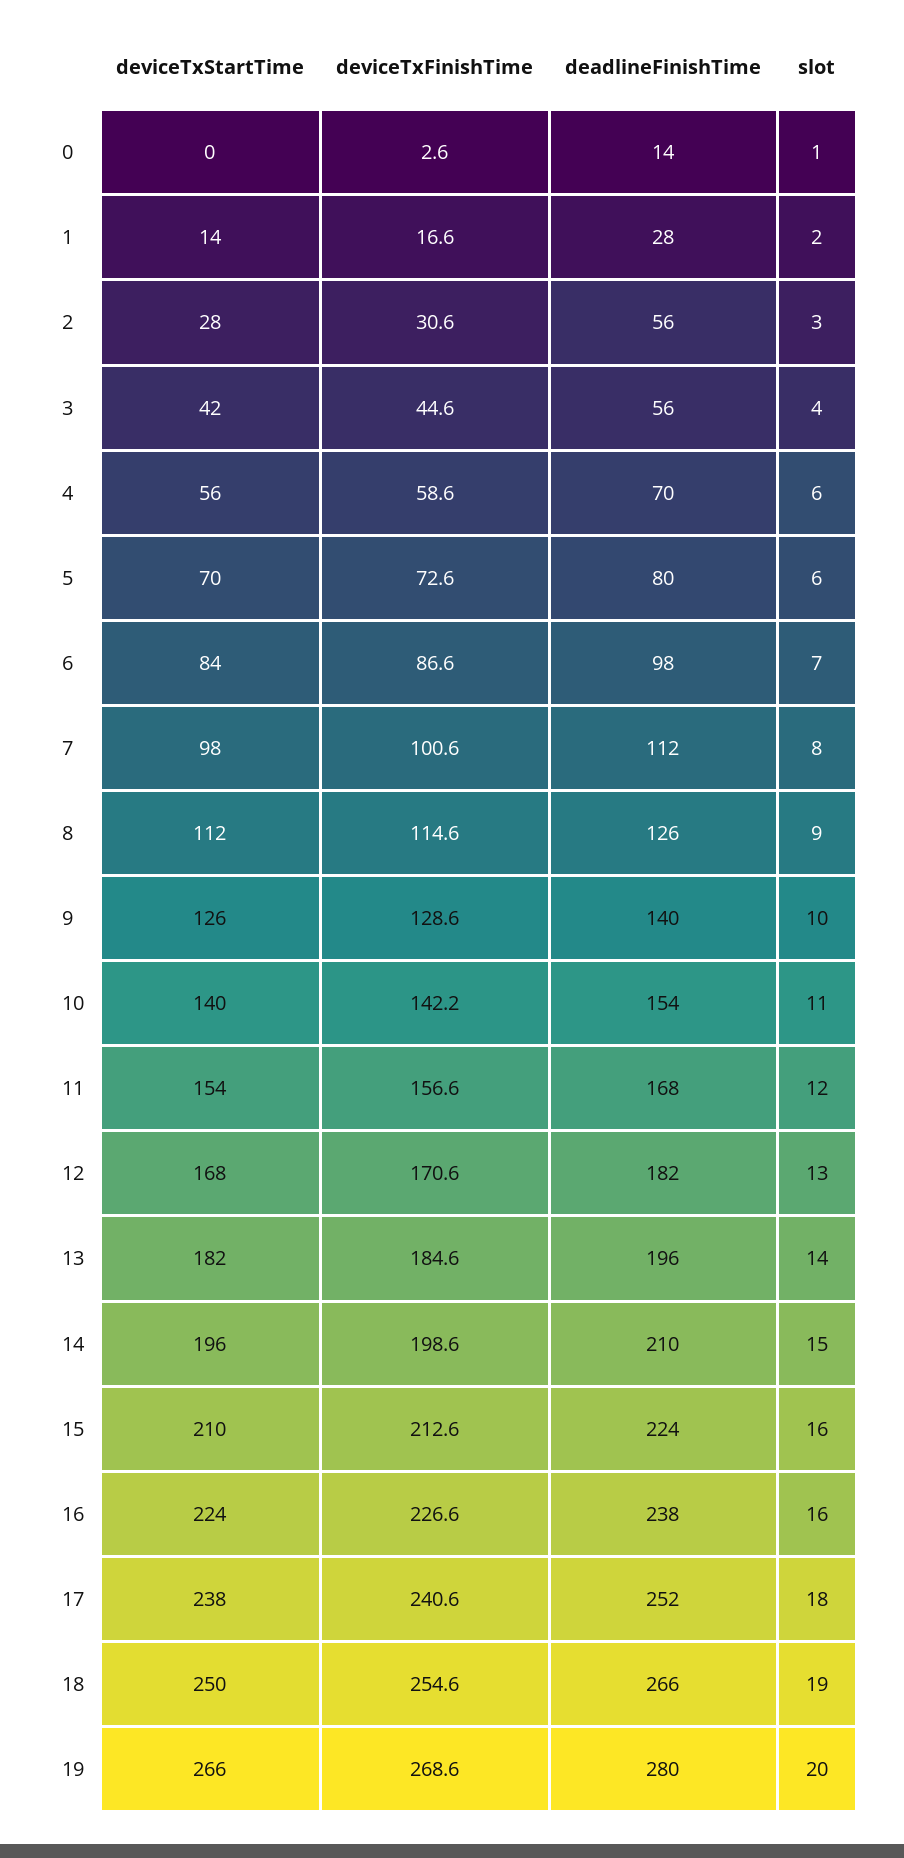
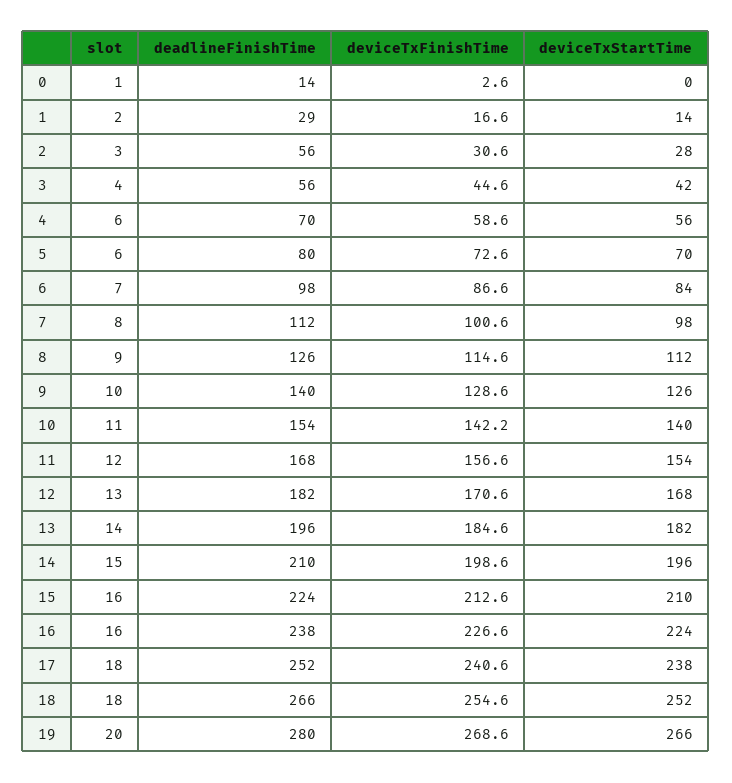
deadlineFinishTime, 1: 28 -> 29
deviceTxStartTime, 18: 250 -> 252
slot, 18: 19 -> 18

